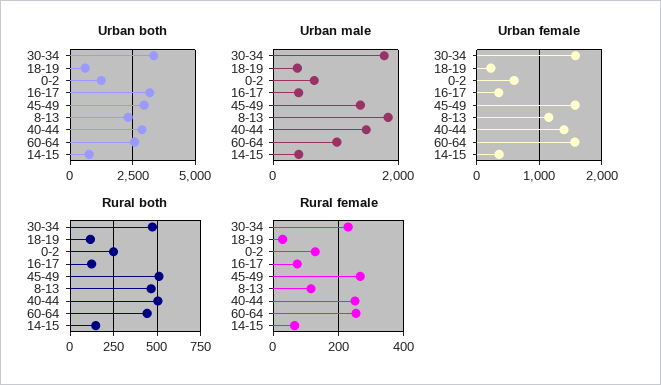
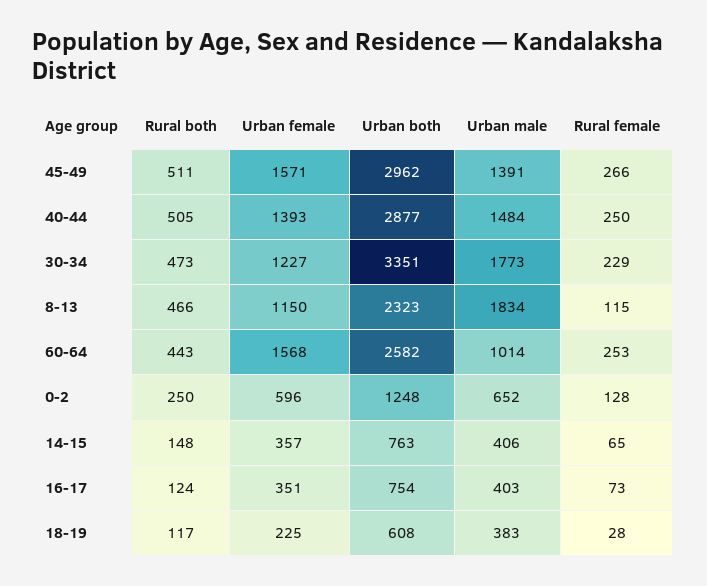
Urban both, 16-17: 3250 -> 754
Urban female, 30-34: 1600 -> 1227

